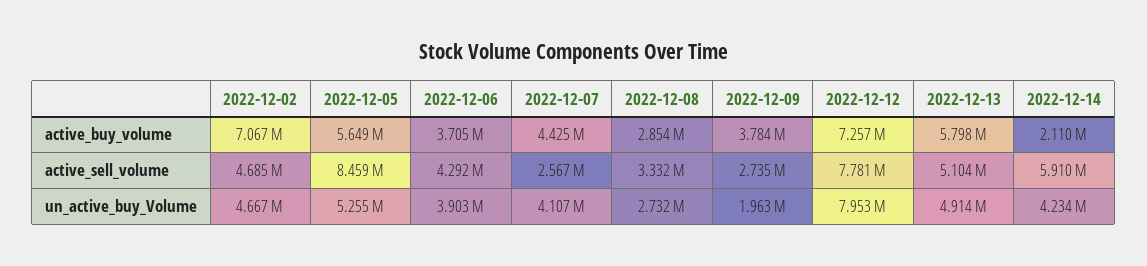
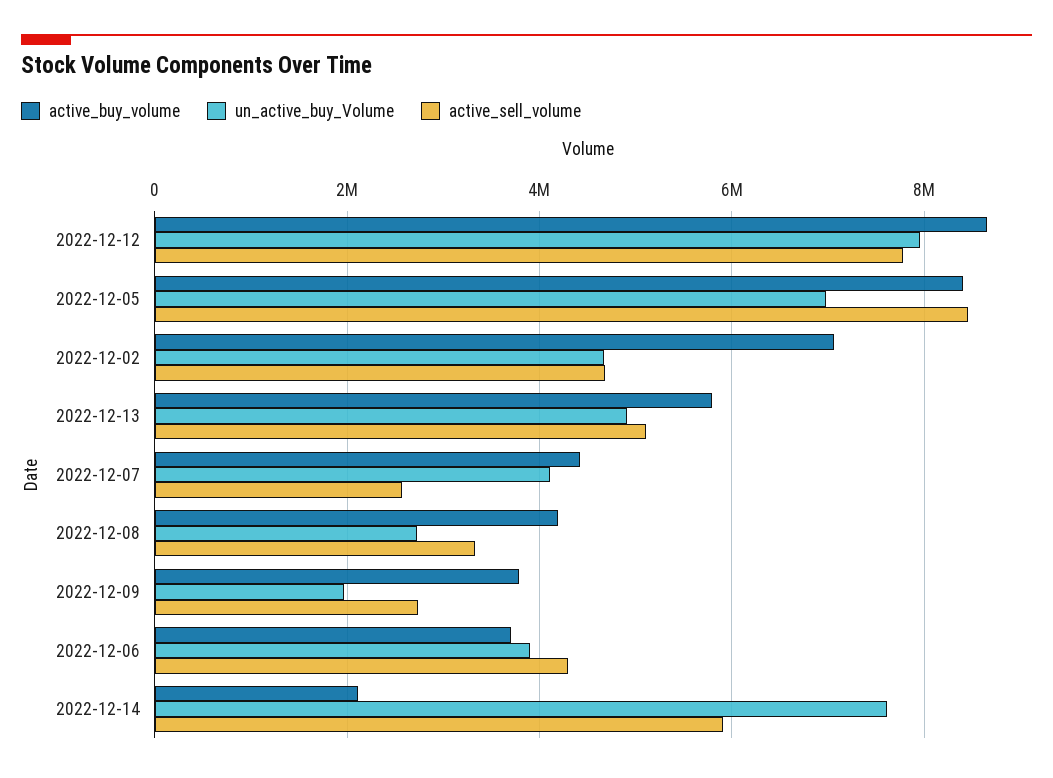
active_buy_volume, 2022-12-05: 5649000 -> 8400000
active_buy_volume, 2022-12-08: 2854000 -> 4200000
active_buy_volume, 2022-12-12: 7257000 -> 8600000
un_active_buy_Volume, 2022-12-05: 5255000 -> 7000000
un_active_buy_Volume, 2022-12-14: 4234000 -> 7600000

